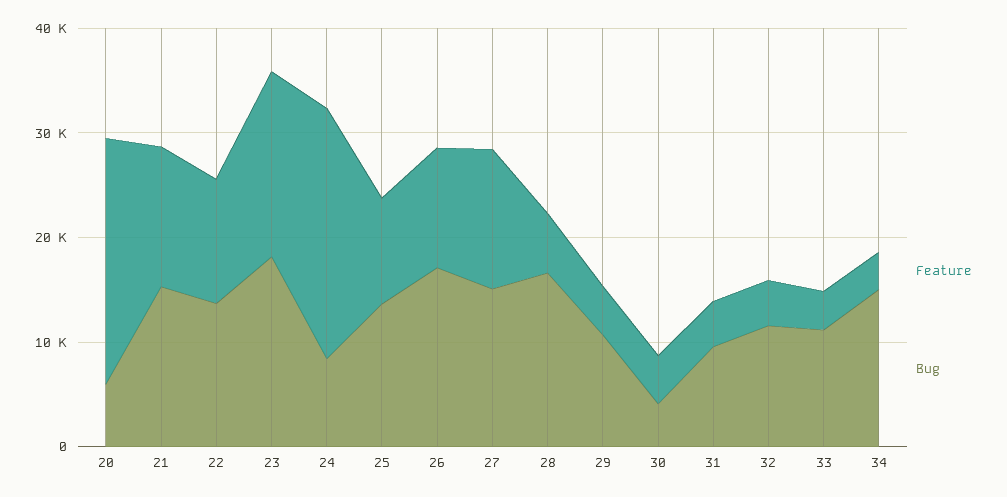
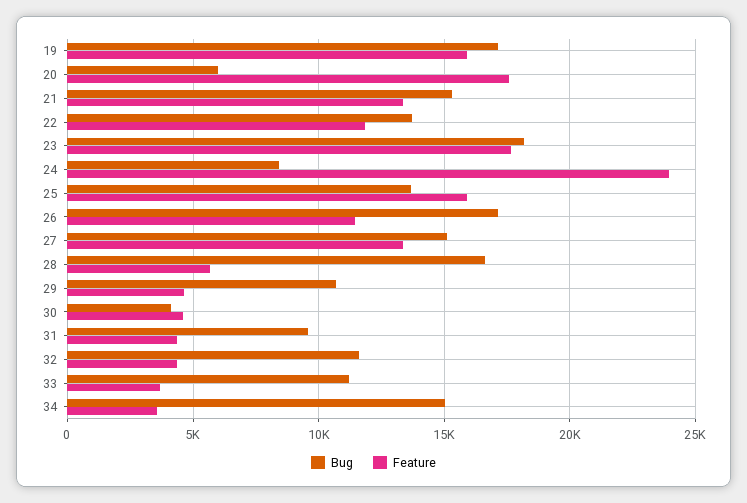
Feature, 20: 24000 -> 17500
Feature, 25: 10000 -> 16000
Bug, 19: none -> 17000
Feature, 19: none -> 16000

